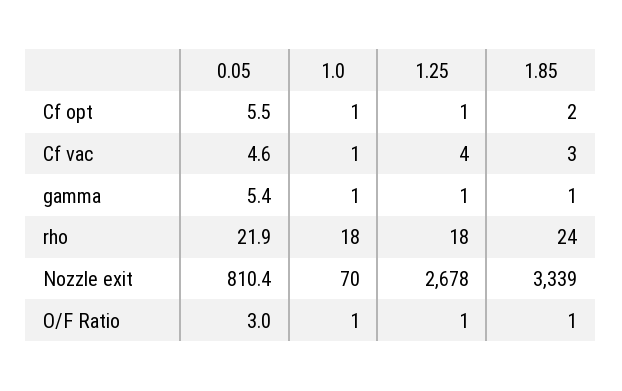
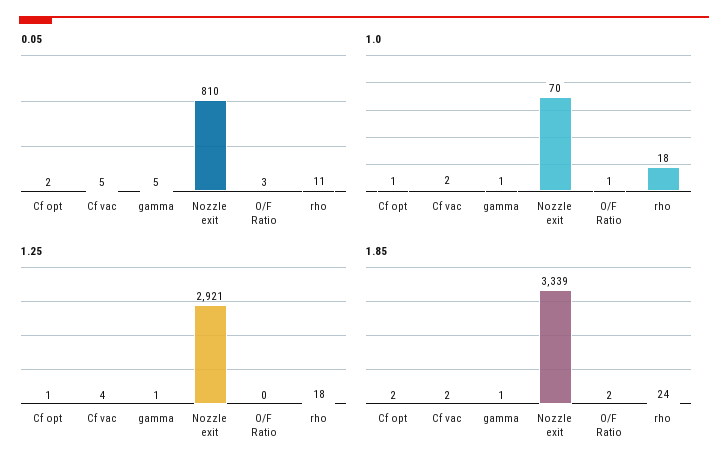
0.05, Cf opt: 5.5 -> 2
1.0, Cf vac: 1 -> 2
1.85, Cf vac: 3 -> 2
0.05, rho: 21.9 -> 11
1.25, Nozzle exit: 2678 -> 2921
1.25, O/F Ratio: 1 -> 0
1.85, O/F Ratio: 1 -> 2

